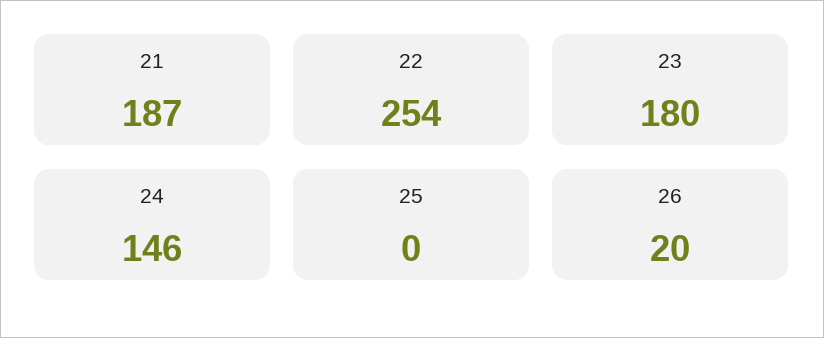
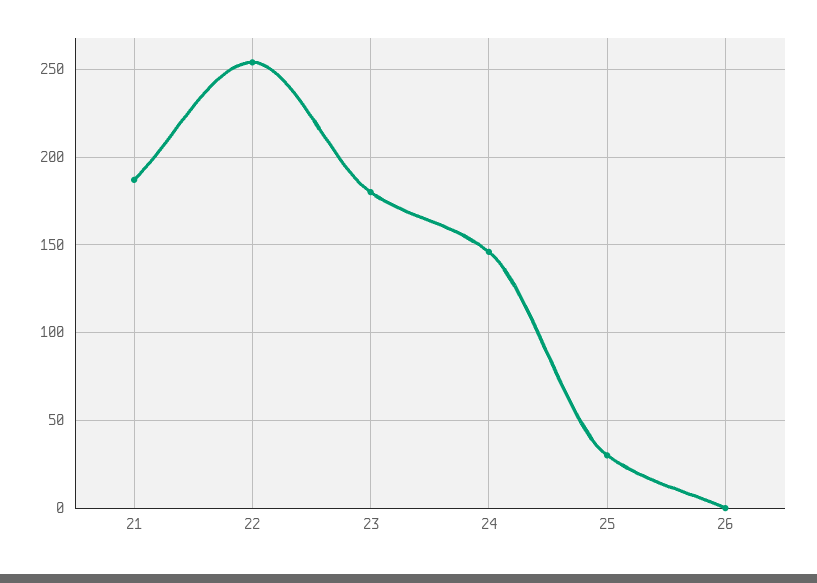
25: 0 -> 30
26: 20 -> 0

